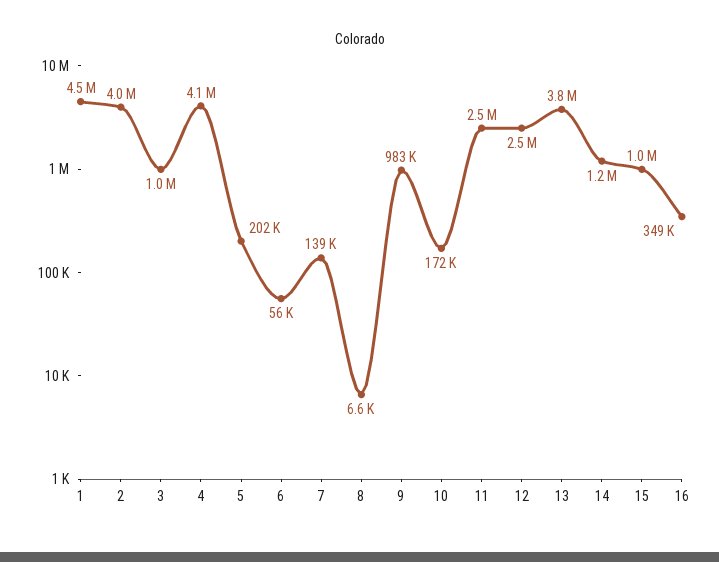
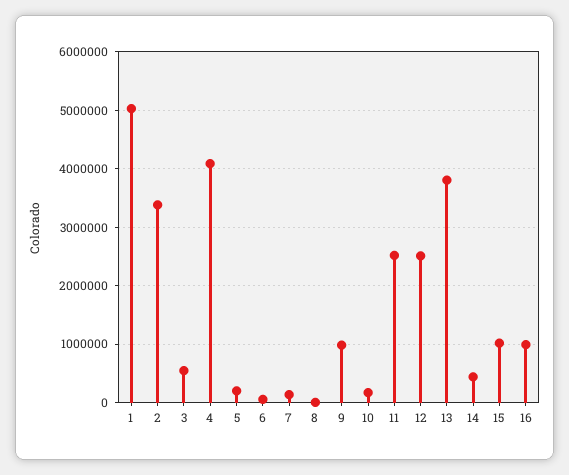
1: 4500000 -> 5000000
2: 4000000 -> 3400000
3: 1000000 -> 600000
14: 1200000 -> 400000
16: 349000 -> 1000000

